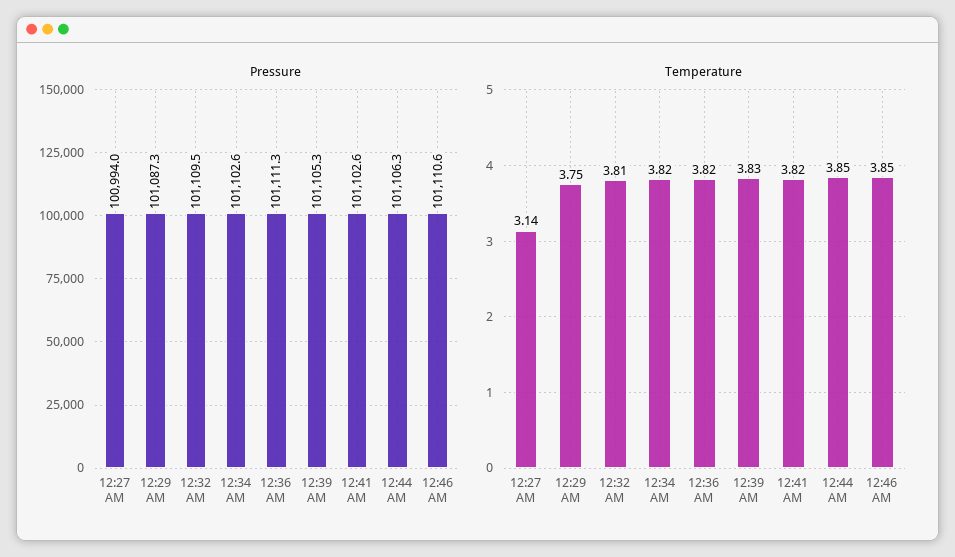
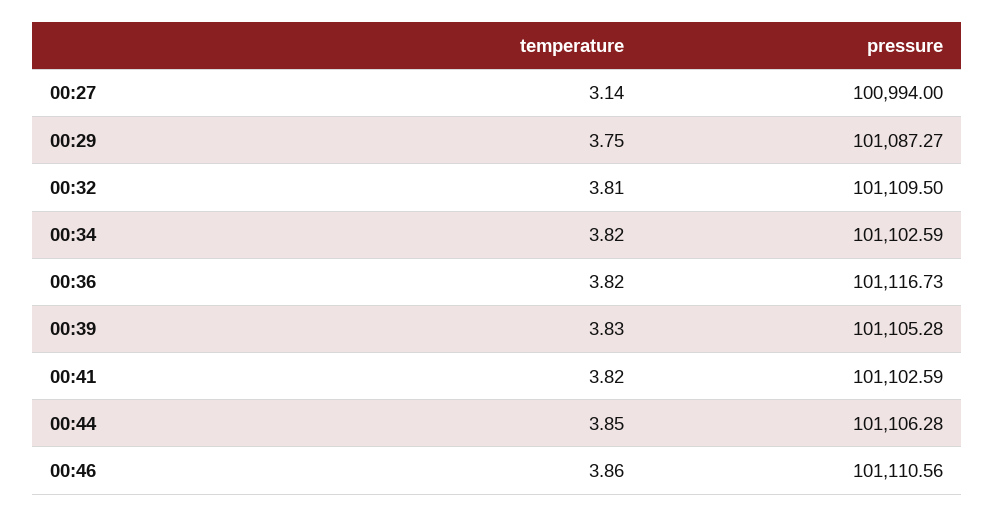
Pressure, 12:36 AM: 101111.3 -> 101116.73
Temperature, 12:46 AM: 3.85 -> 3.86

